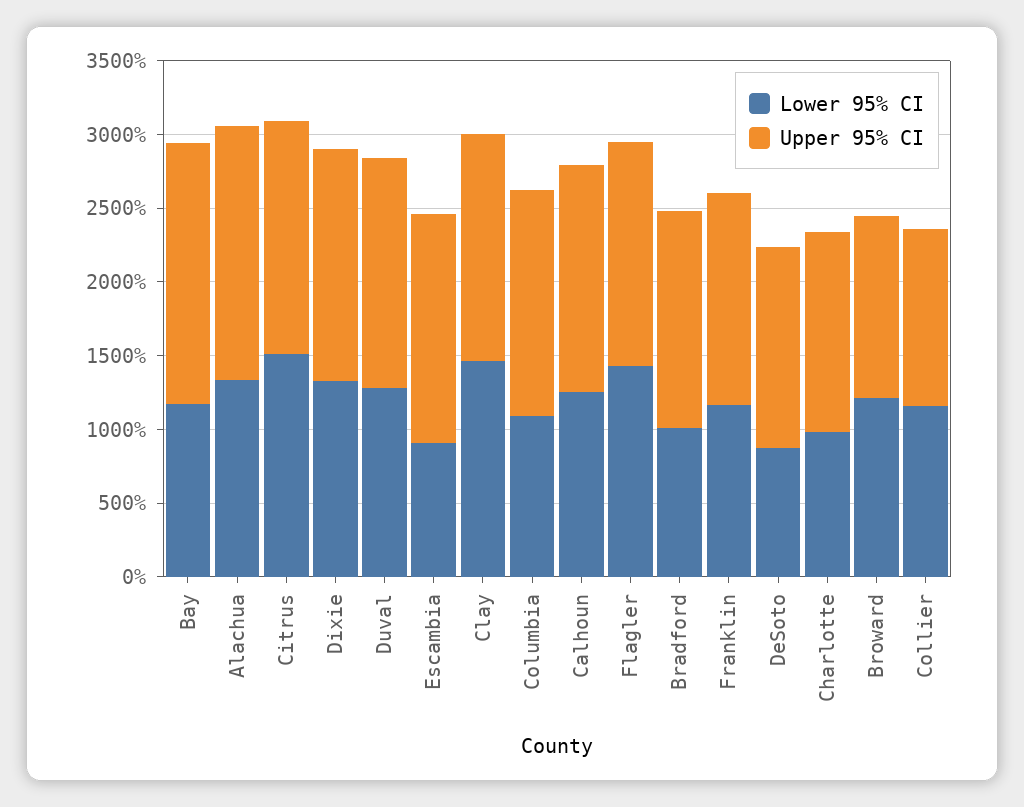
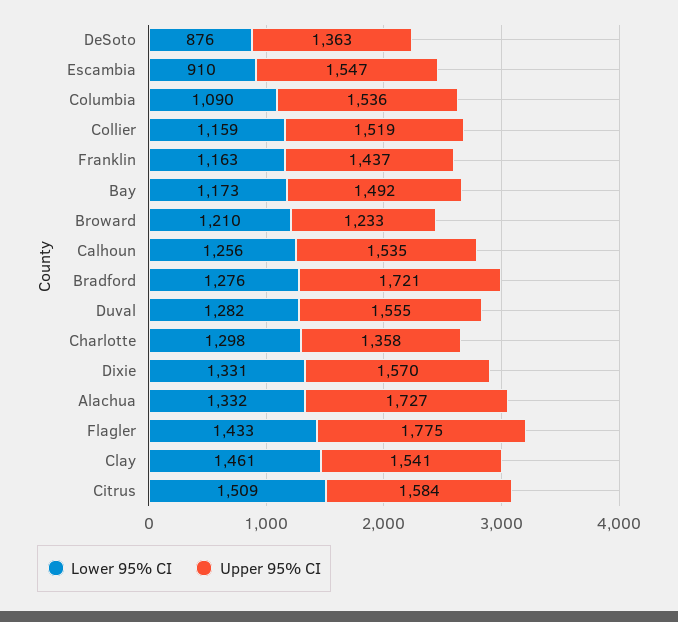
Upper 95% CI, Bay: 1800 -> 1492
Upper 95% CI, Flagler: 1500 -> 1775
Lower 95% CI, Bradford: 1000 -> 1276
Upper 95% CI, Bradford: 1500 -> 1721
Lower 95% CI, Charlotte: 1000 -> 1298
Upper 95% CI, Collier: 1200 -> 1519

